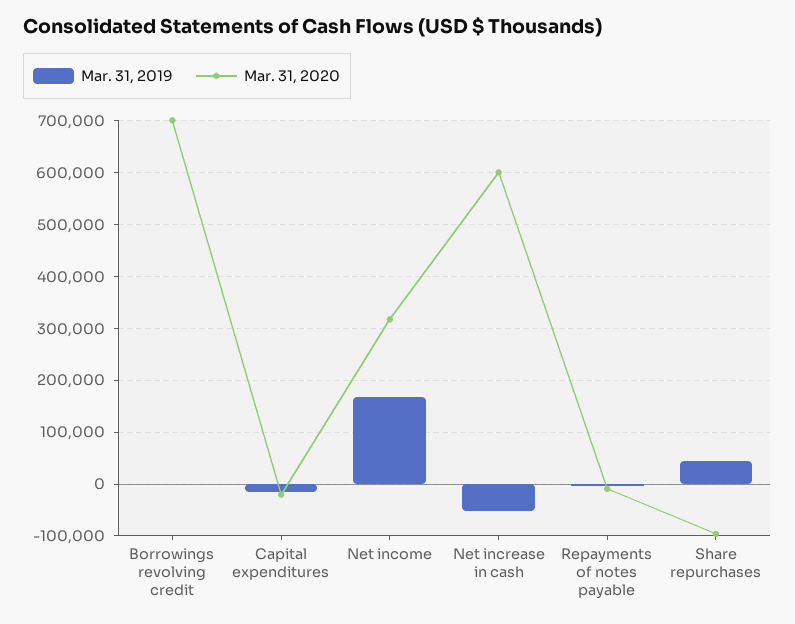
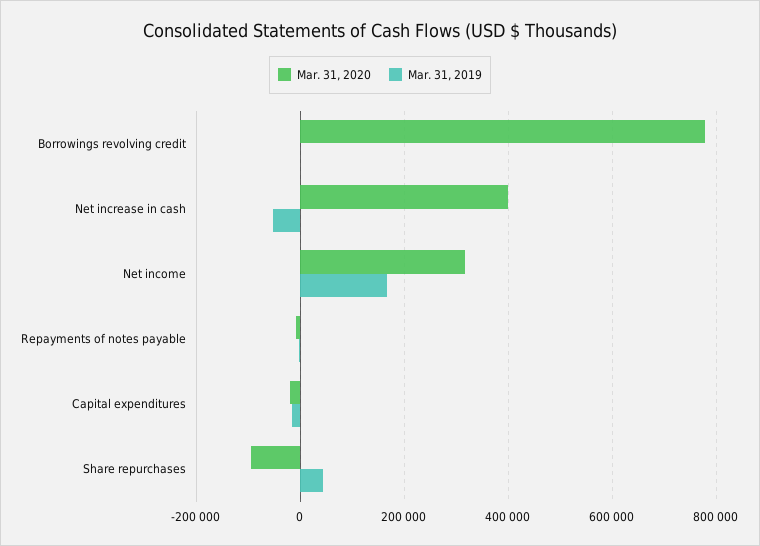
Mar. 31, 2020, Borrowings revolving credit: 700000 -> 780000
Mar. 31, 2020, Net increase in cash: 600000 -> 400000

